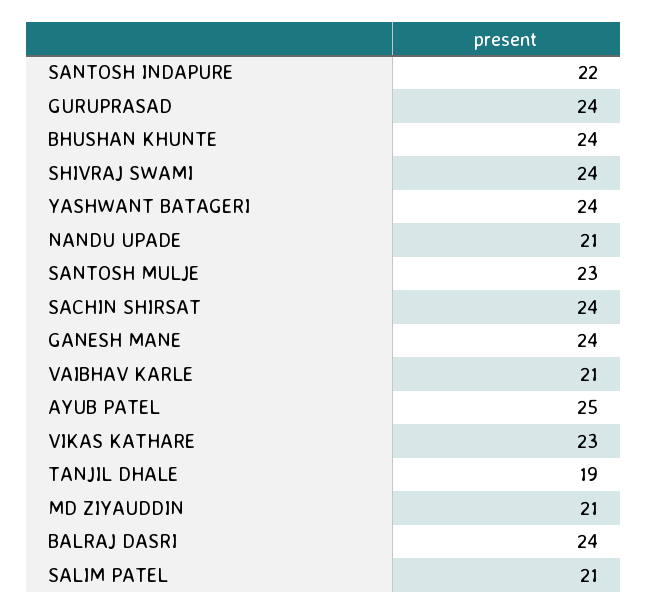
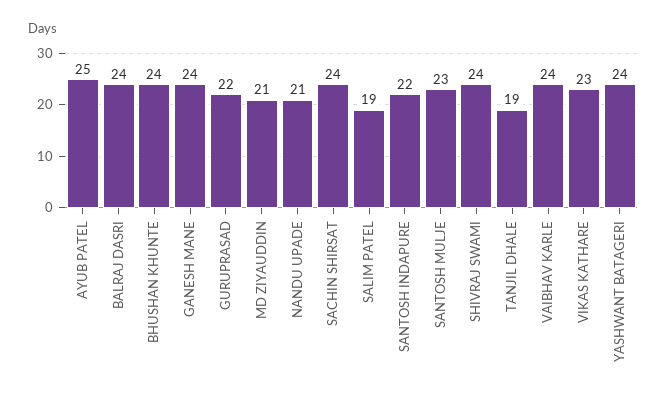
GURUPRASAD: 24 -> 22
VAIBHAV KARLE: 21 -> 24
SALIM PATEL: 21 -> 19

